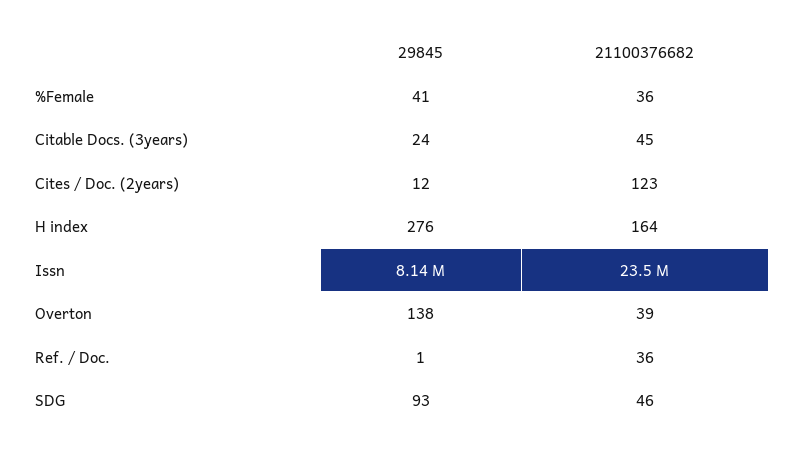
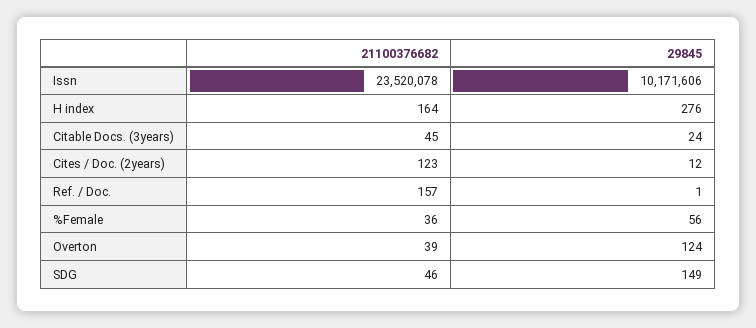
29845, %Female: 41 -> 56
29845, Issn: 8140000 -> 10171606
29845, Overton: 138 -> 124
21100376682, Ref. / Doc.: 36 -> 157
29845, SDG: 93 -> 149

